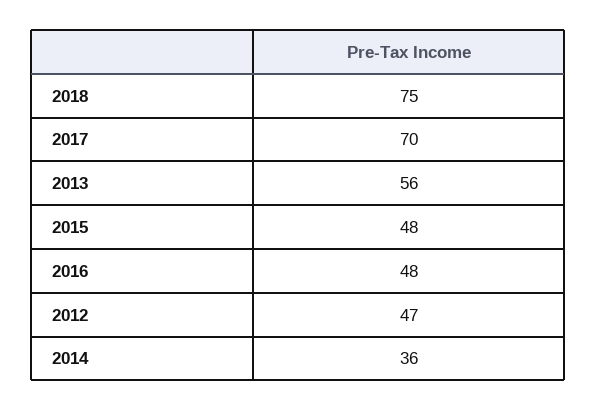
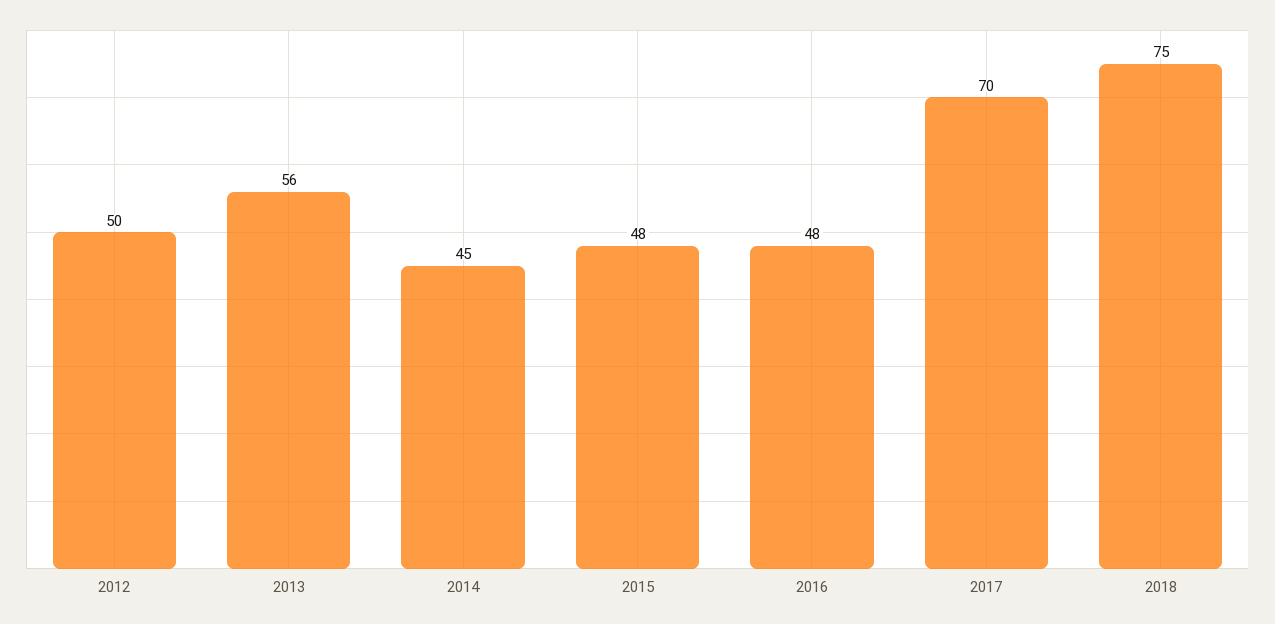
2012: 47 -> 50
2014: 36 -> 45

